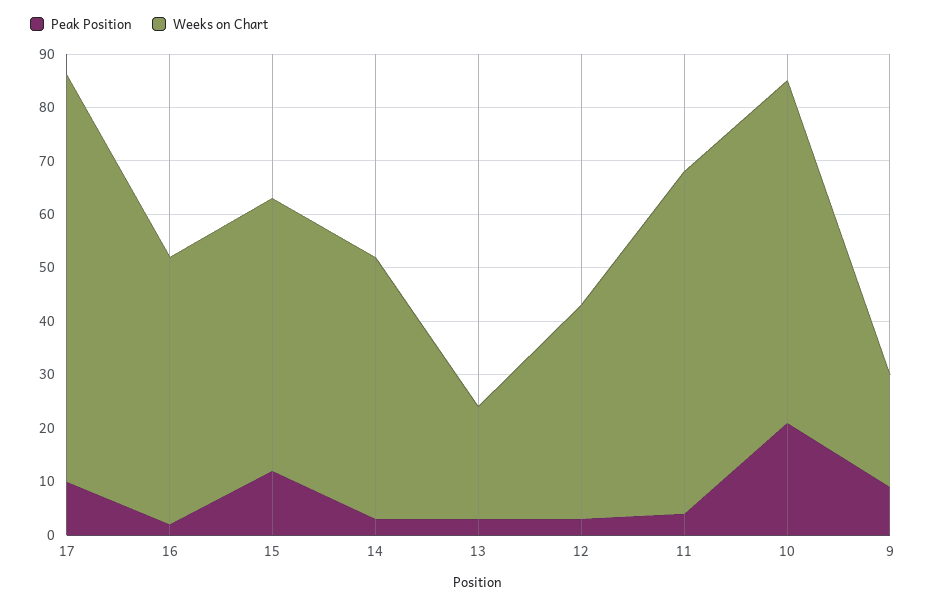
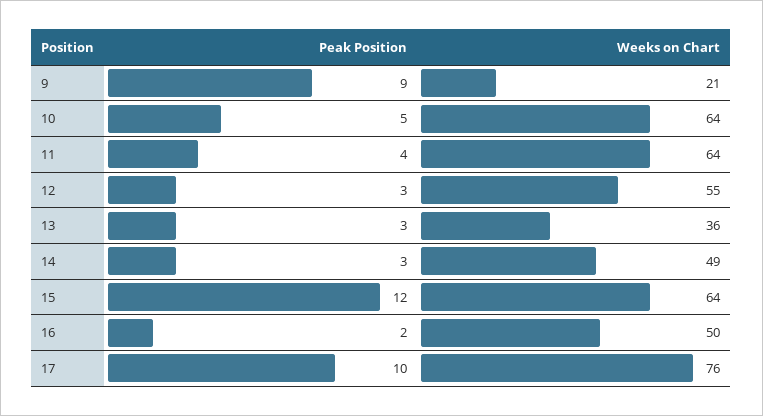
Weeks on Chart, 15: 50 -> 64
Weeks on Chart, 13: 20 -> 36
Weeks on Chart, 12: 40 -> 55
Peak Position, 10: 20 -> 5

